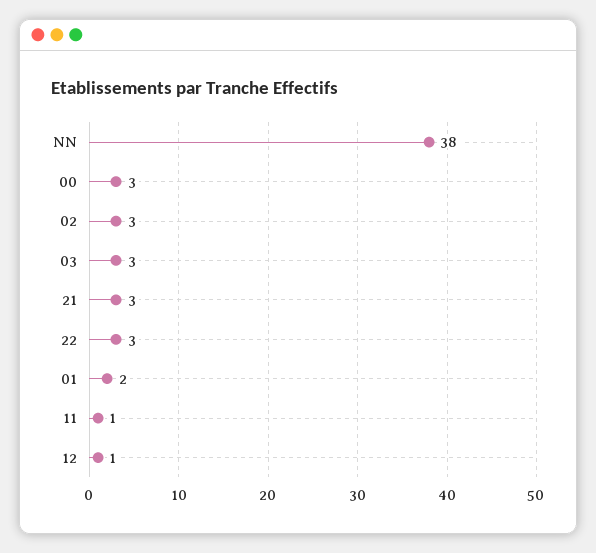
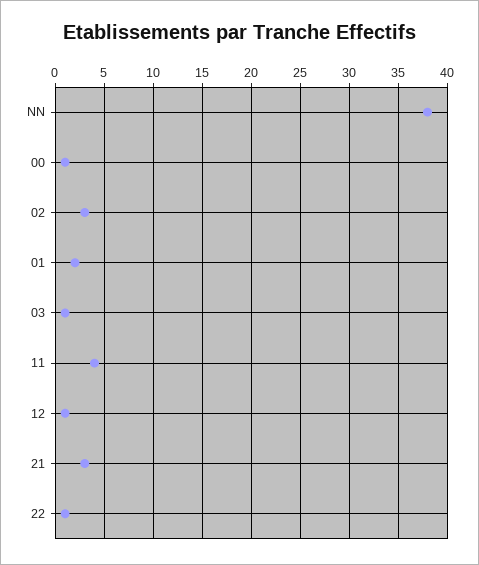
00: 3 -> 1
03: 3 -> 1
22: 3 -> 1
11: 1 -> 4

